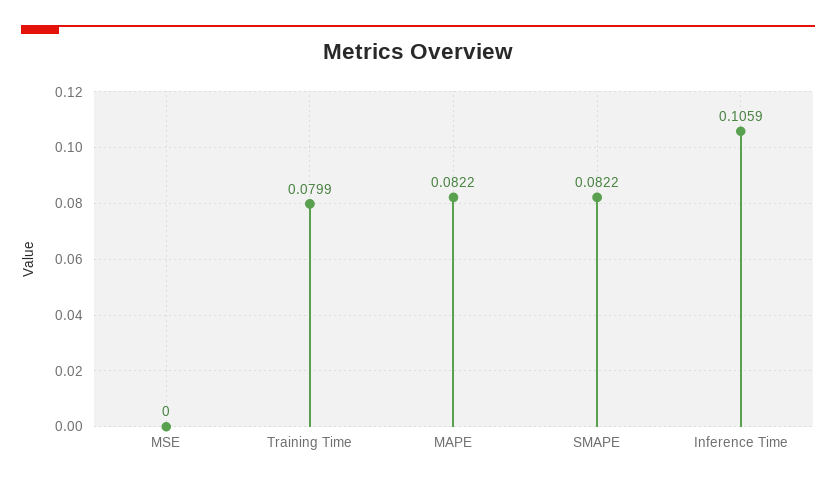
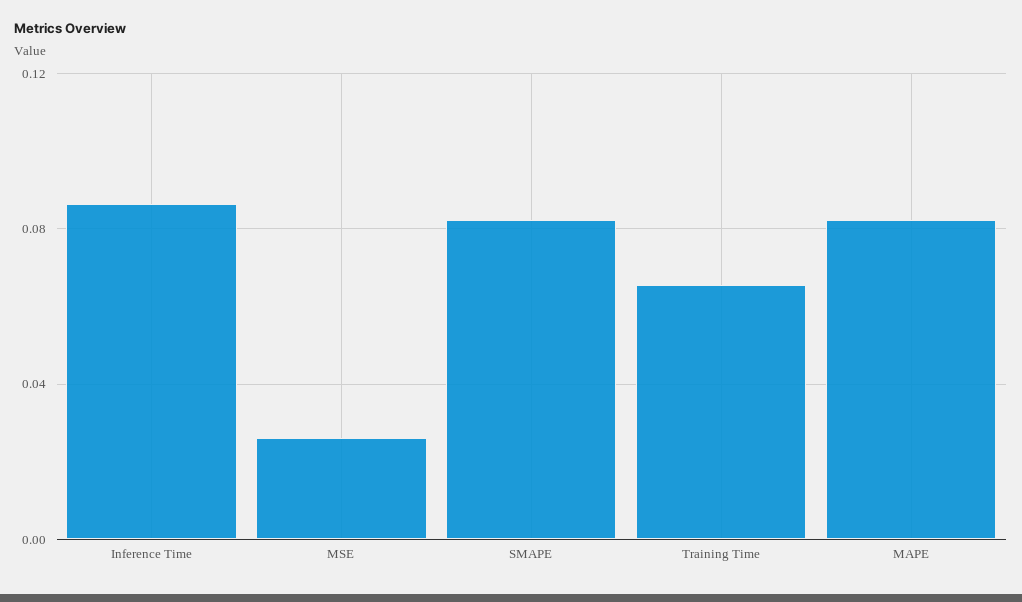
MSE: 0 -> 0.025
Training Time: 0.0799 -> 0.065
Inference Time: 0.1059 -> 0.085

